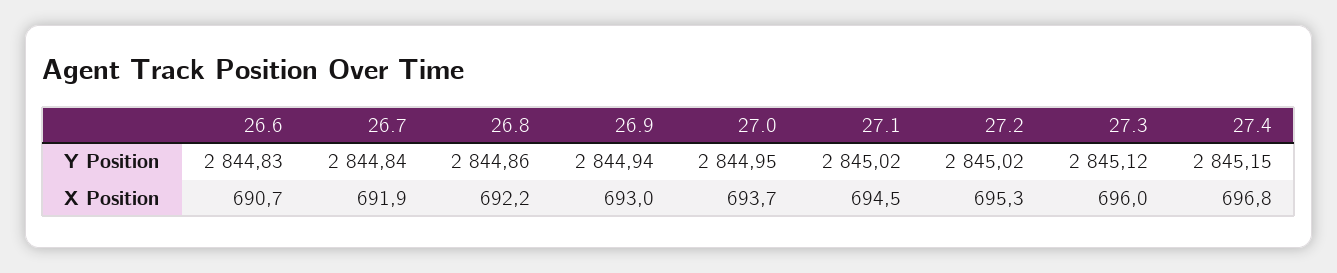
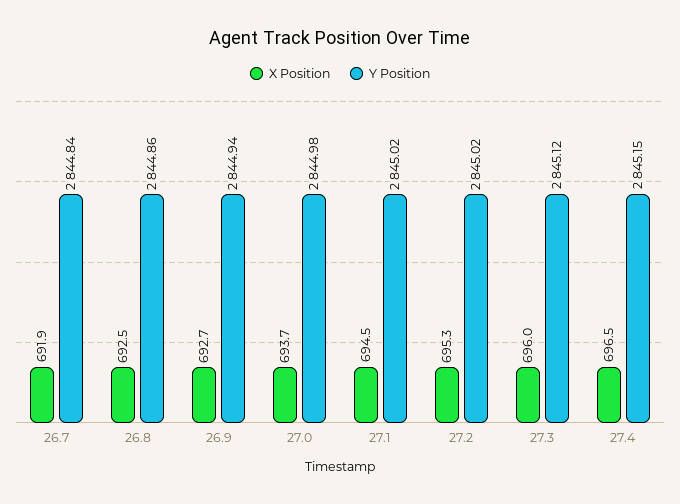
Y Position, 26.6: 2844.83 -> none
Y Position, 27.0: 2844.95 -> 2844.98
X Position, 26.6: 690.7 -> none
X Position, 26.8: 692.2 -> 692.5
X Position, 26.9: 693 -> 692.7
X Position, 27.4: 696.8 -> 696.5

